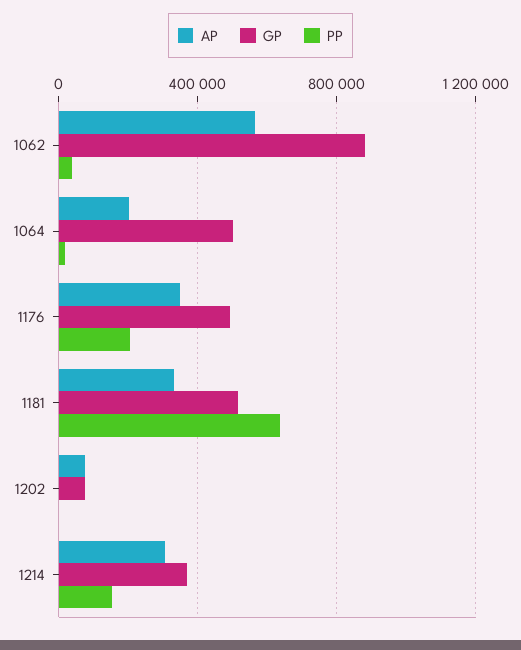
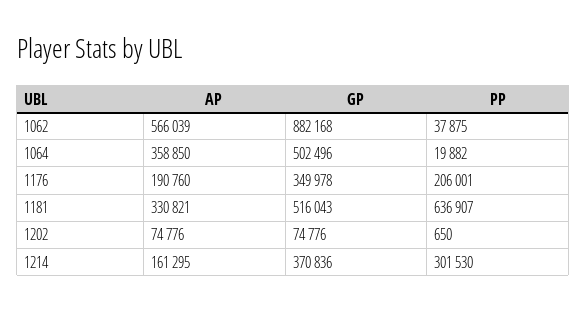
AP, 1064: 200000 -> 358850
AP, 1176: 350000 -> 190760
GP, 1176: 500000 -> 349978
AP, 1214: 300000 -> 161295
PP, 1214: 150000 -> 301530

